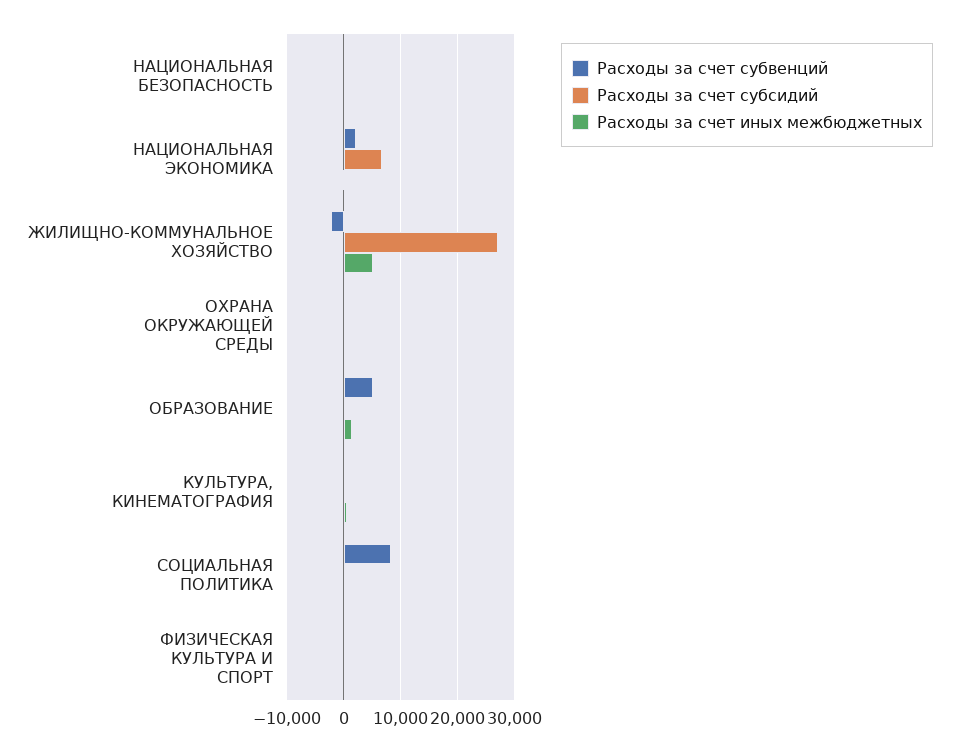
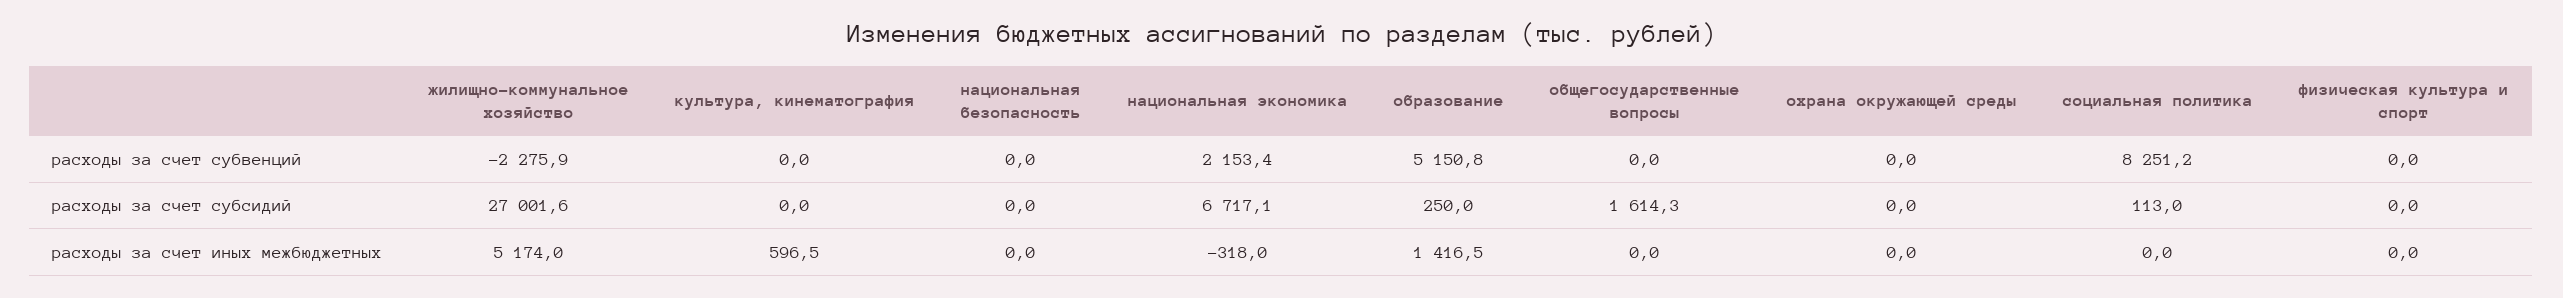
Расходы за счет субвенций, общегосударственные вопросы: none -> 0
Расходы за счет субсидий, общегосударственные вопросы: none -> 1614.3
Расходы за счет иных межбюджетных, общегосударственные вопросы: none -> 0

